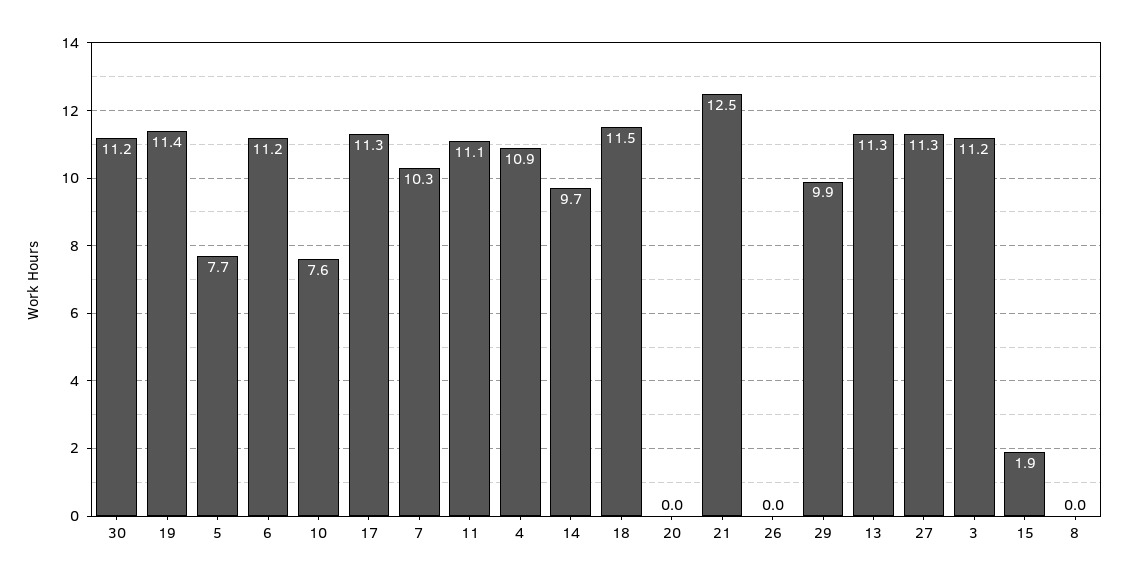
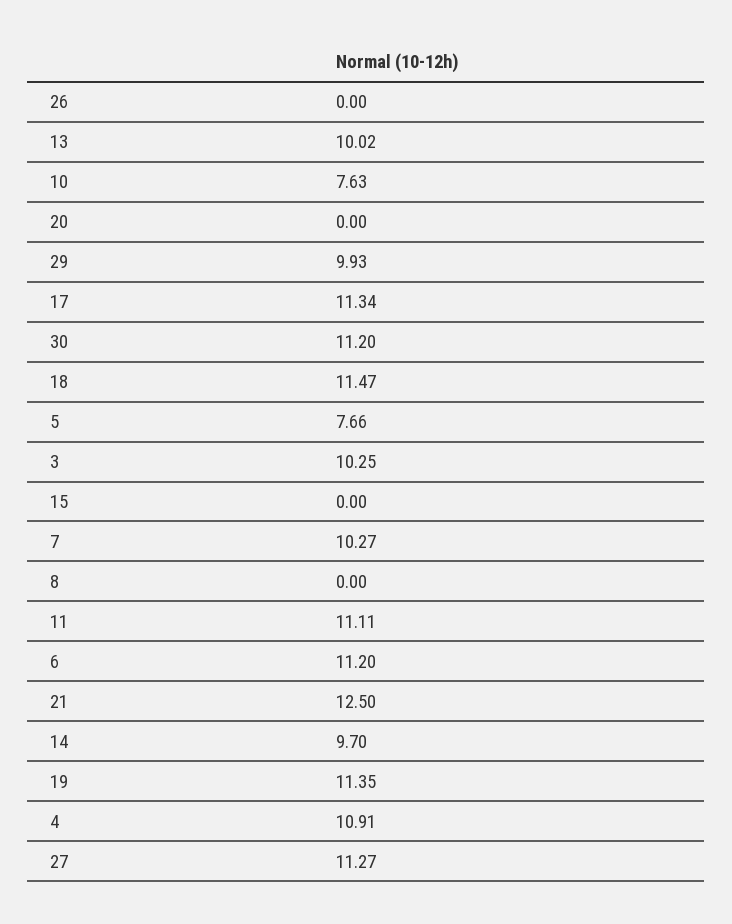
13: 11.3 -> 10.02
3: 11.2 -> 10.25
15: 1.9 -> 0

